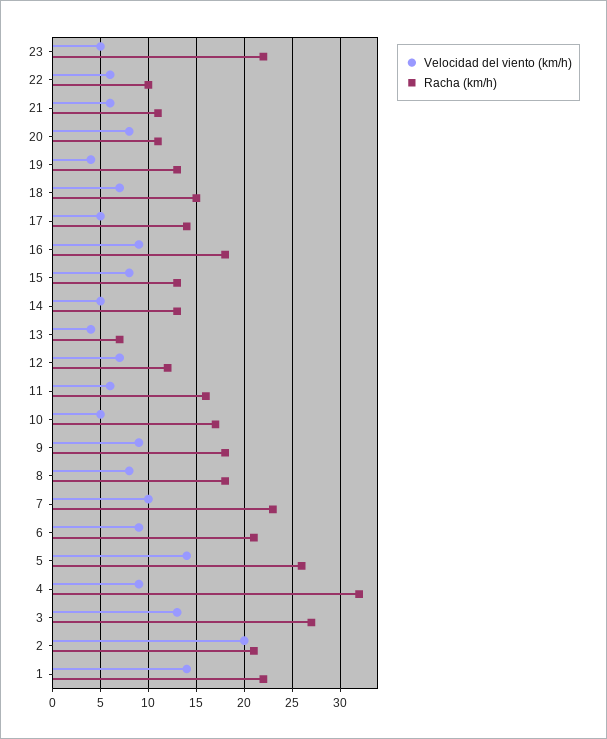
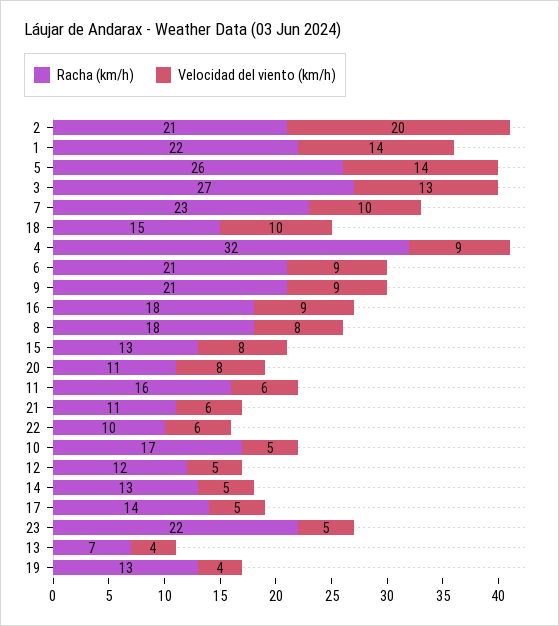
Velocidad del viento (km/h), 18: 7 -> 10
Velocidad del viento (km/h), 12: 7 -> 5
Racha (km/h), 9: 18 -> 21

